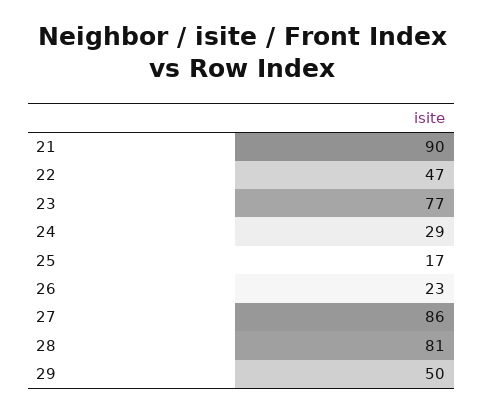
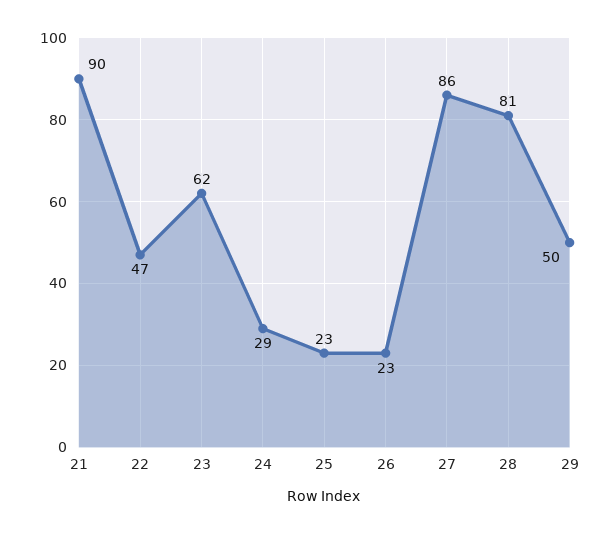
23: 77 -> 62
25: 17 -> 23

